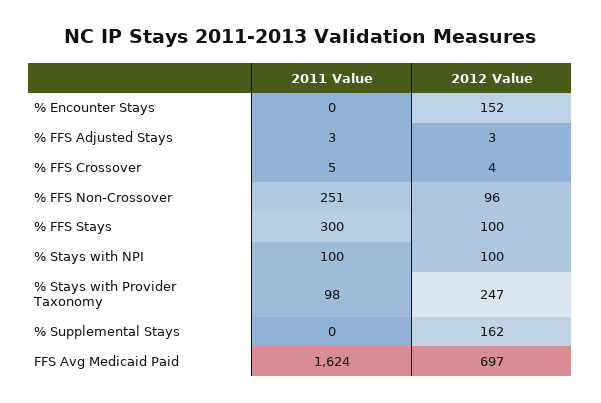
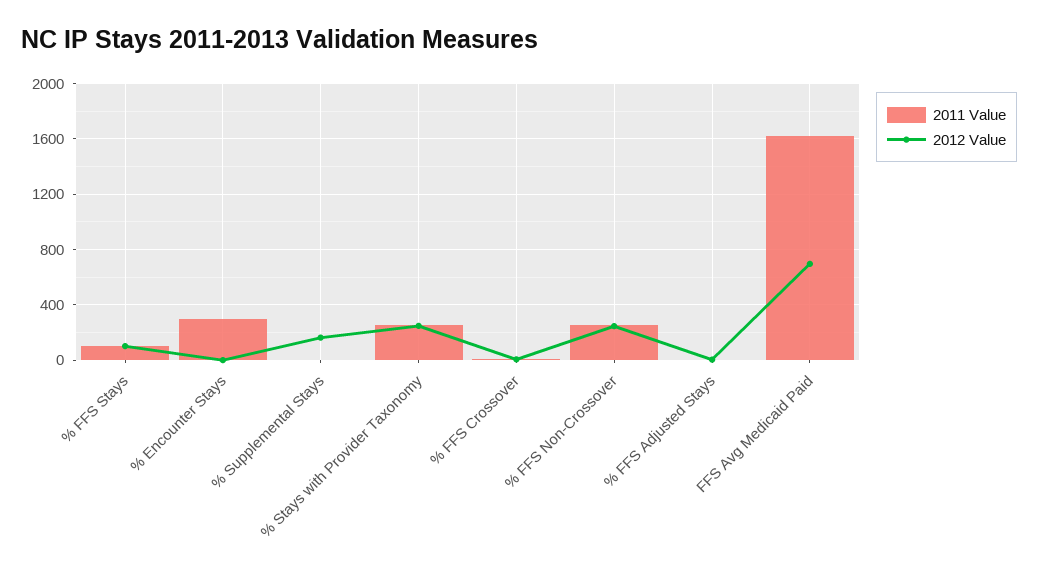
2011 Value, % Encounter Stays: 0 -> 300
2012 Value, % Encounter Stays: 152 -> 0
2012 Value, % FFS Non-Crossover: 96 -> 250
2011 Value, % FFS Stays: 300 -> 100
2011 Value, % Stays with NPI: 100 -> none
2012 Value, % Stays with NPI: 100 -> none
2011 Value, % Stays with Provider Taxonomy: 98 -> 250

